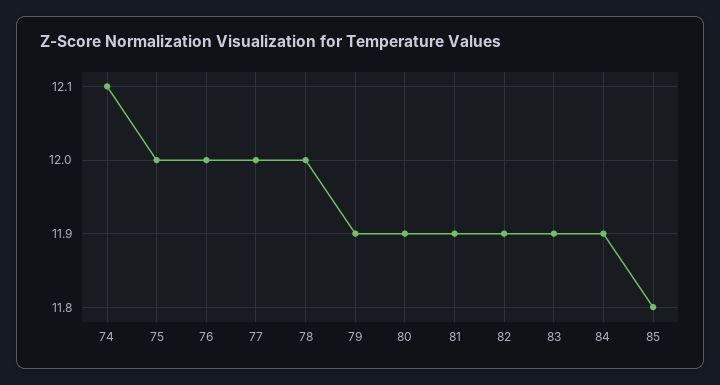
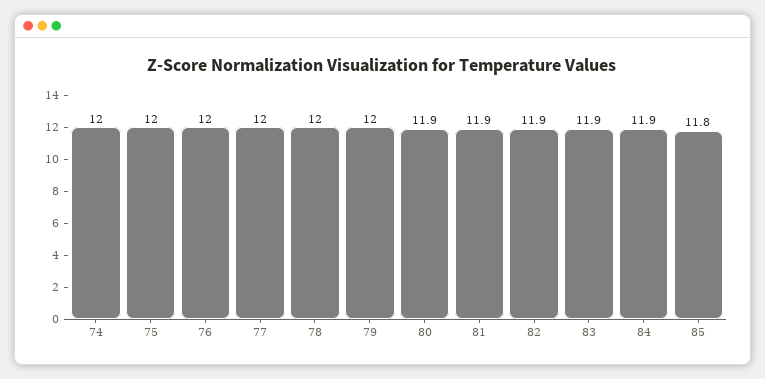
74: 12.1 -> 12
79: 11.9 -> 12

